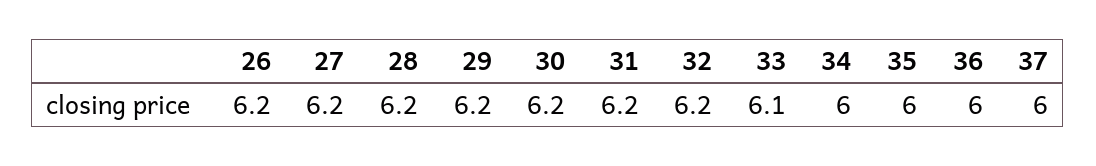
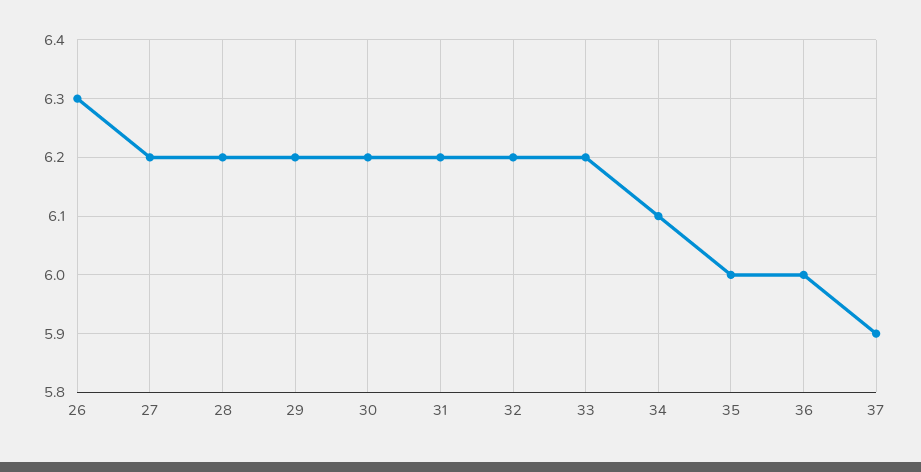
26: 6.2 -> 6.3
33: 6.1 -> 6.2
34: 6 -> 6.1
37: 6 -> 5.9

